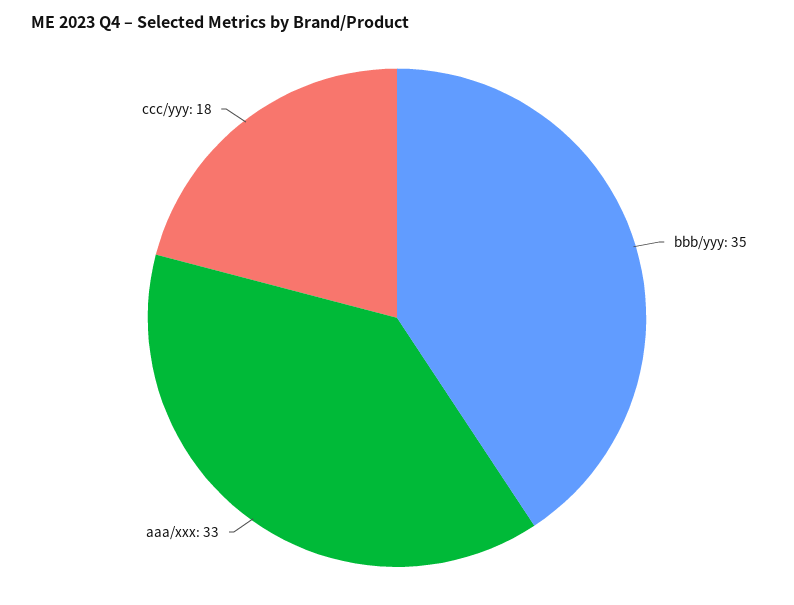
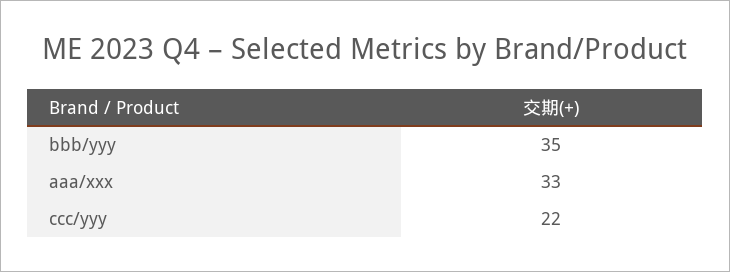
ccc/yyy: 18 -> 22

